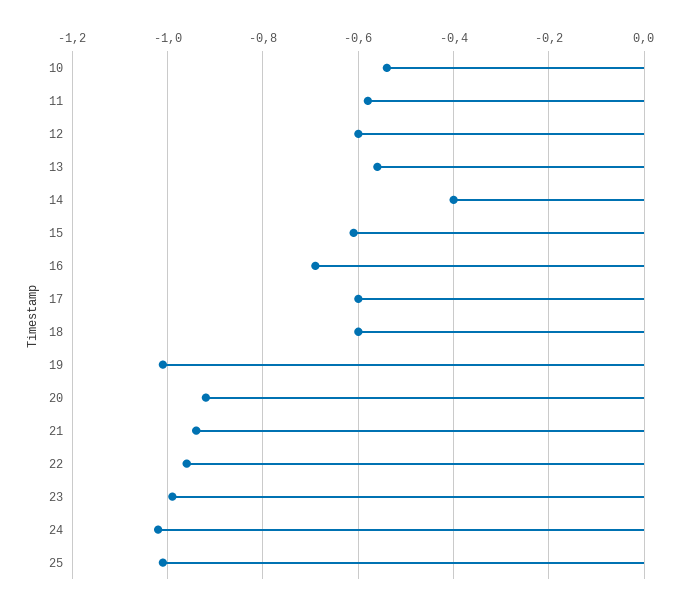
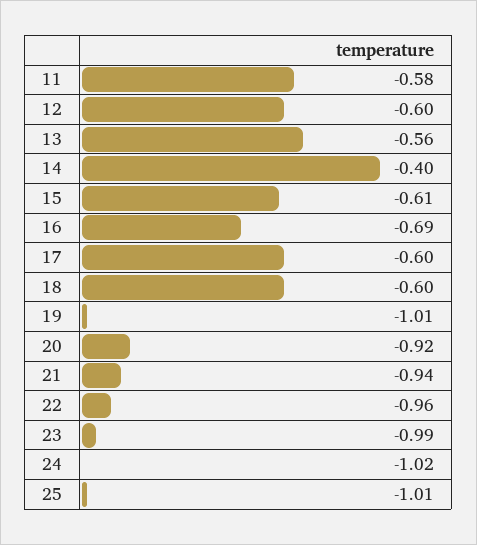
10: -0.55 -> none

